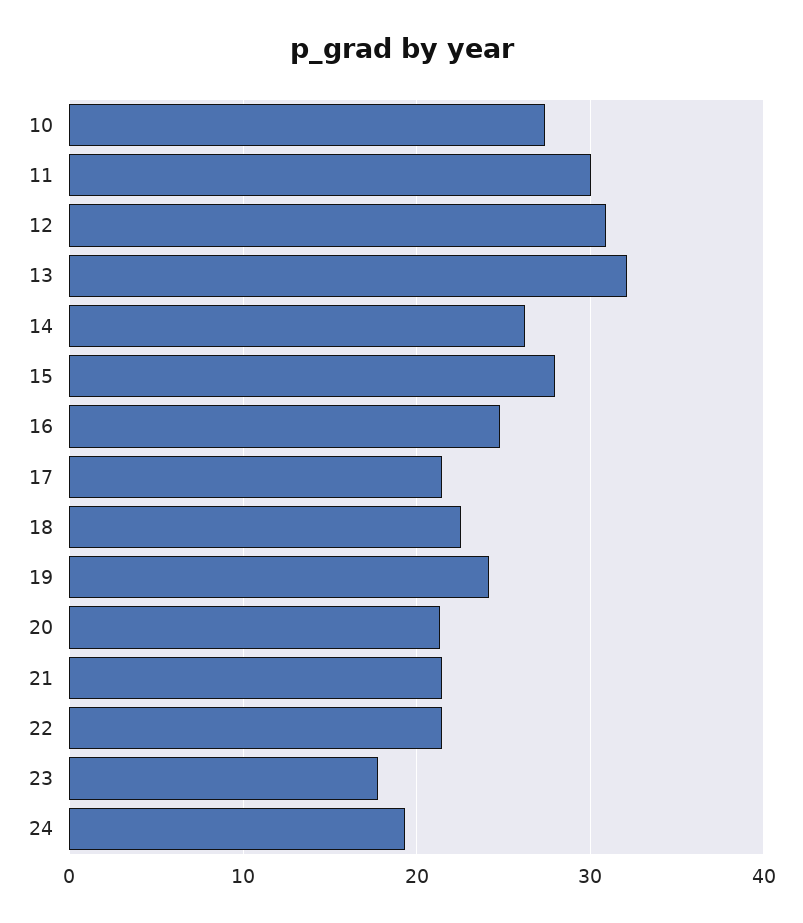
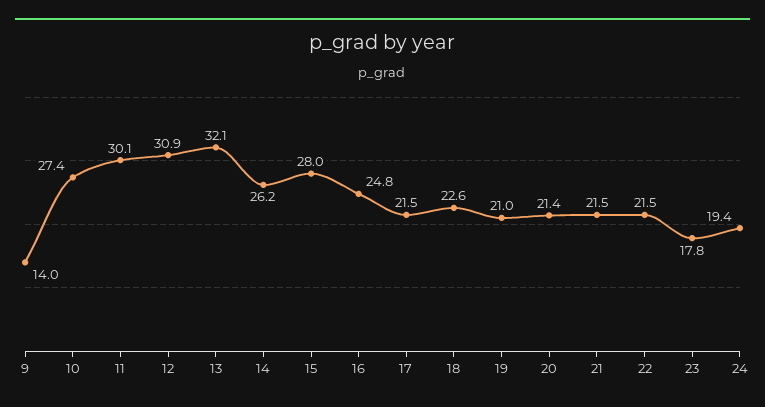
19: 24 -> 21
9: none -> 14

